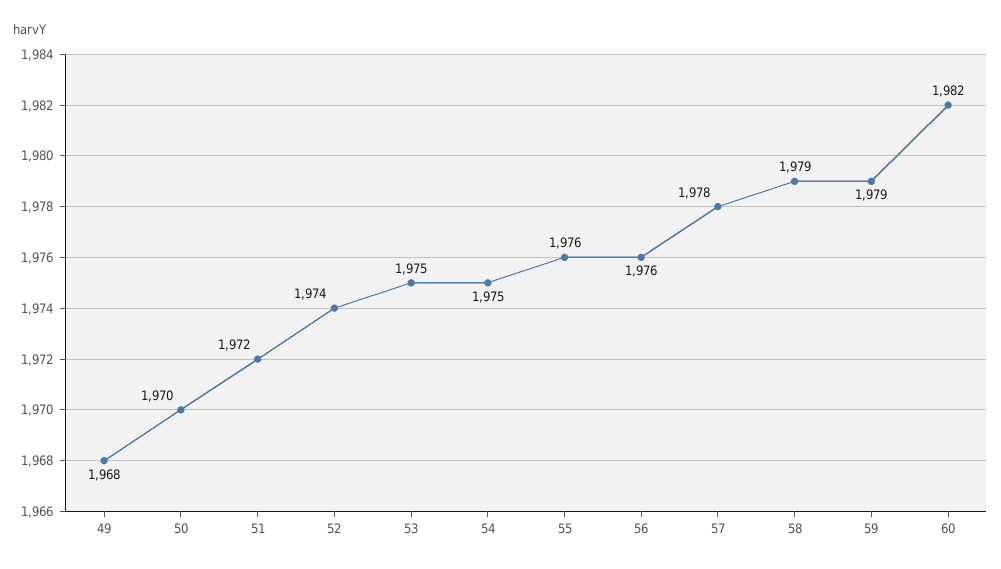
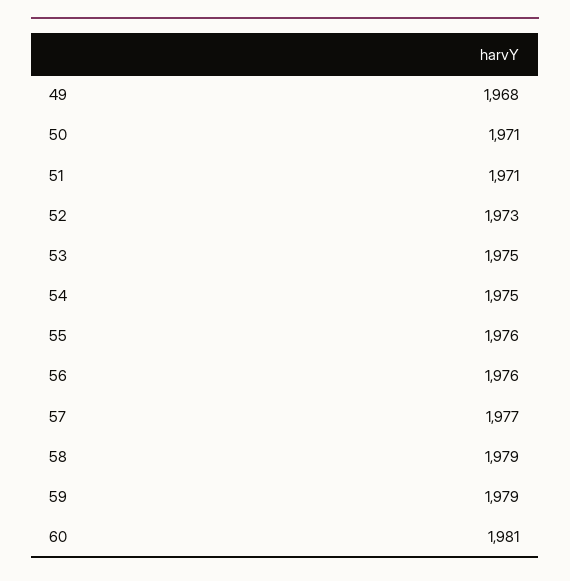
50: 1970 -> 1971
51: 1972 -> 1971
52: 1974 -> 1973
57: 1978 -> 1977
60: 1982 -> 1981

